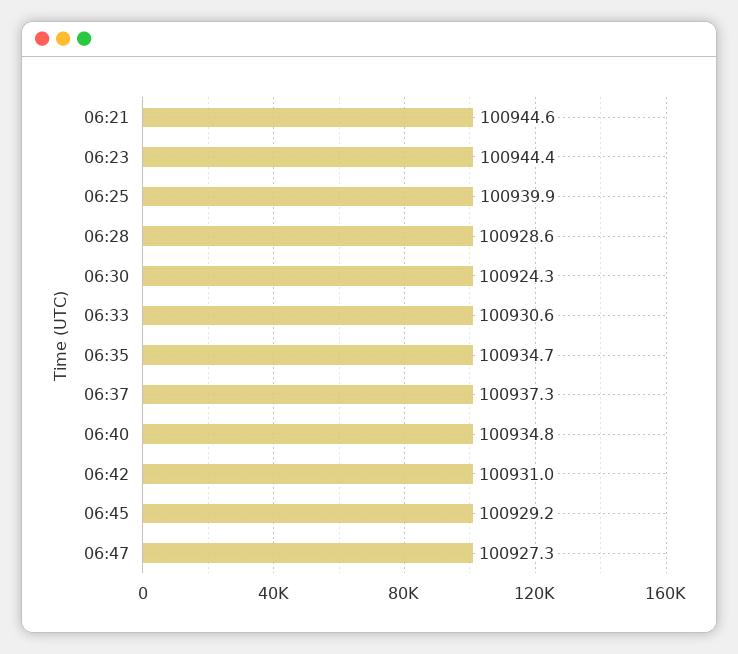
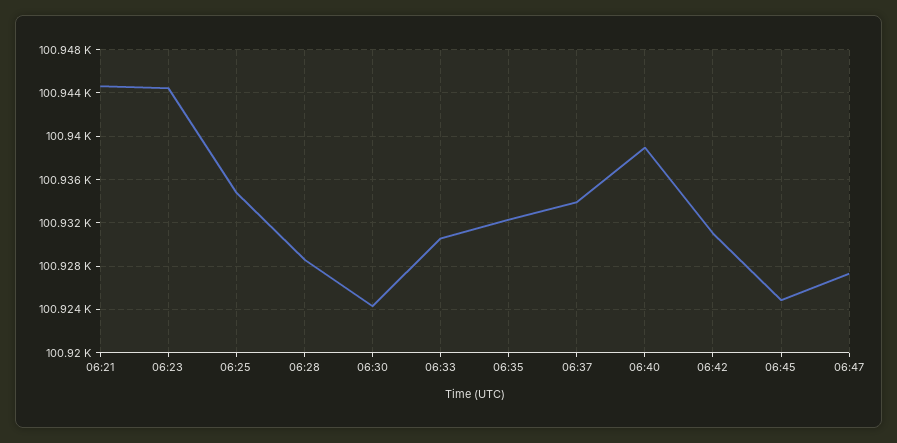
06:25: 100939.9 -> 100935
06:35: 100934.7 -> 100932
06:37: 100937.3 -> 100934
06:40: 100934.8 -> 100939
06:45: 100929.2 -> 100925

